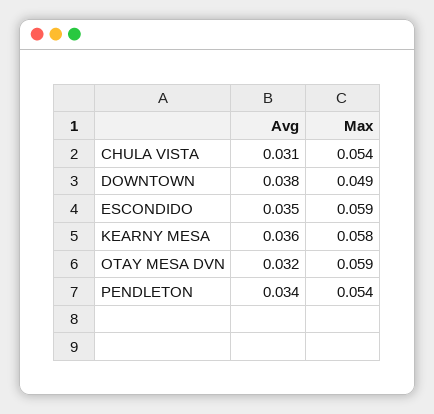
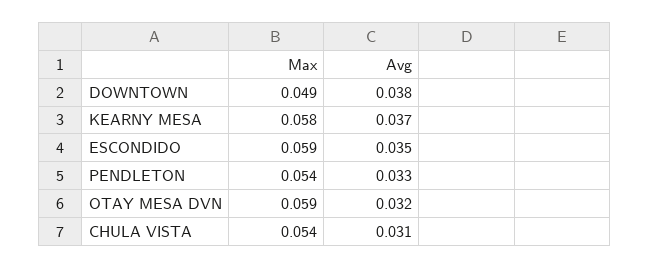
Avg, KEARNY MESA: 0.036 -> 0.037
Avg, PENDLETON: 0.034 -> 0.033

